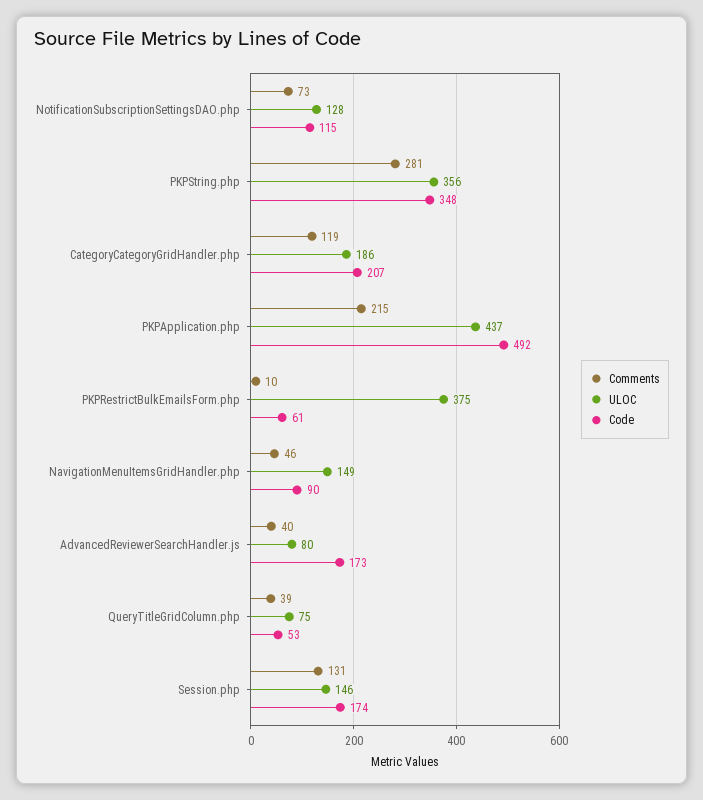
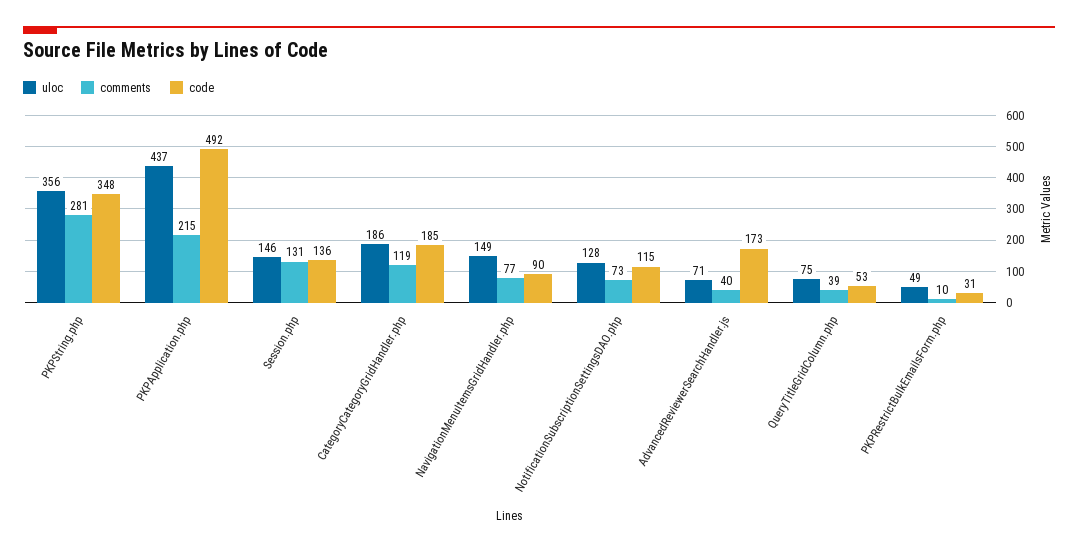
Code, CategoryCategoryGridHandler.php: 207 -> 185
ULOC, PKPRestrictBulkEmailsForm.php: 375 -> 49
Code, PKPRestrictBulkEmailsForm.php: 61 -> 31
Comments, NavigationMenuItemsGridHandler.php: 46 -> 77
ULOC, AdvancedReviewerSearchHandler.js: 80 -> 71
Code, Session.php: 174 -> 136

